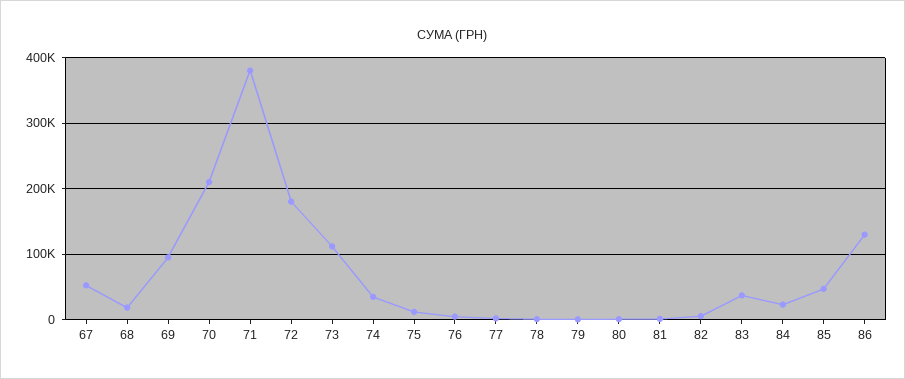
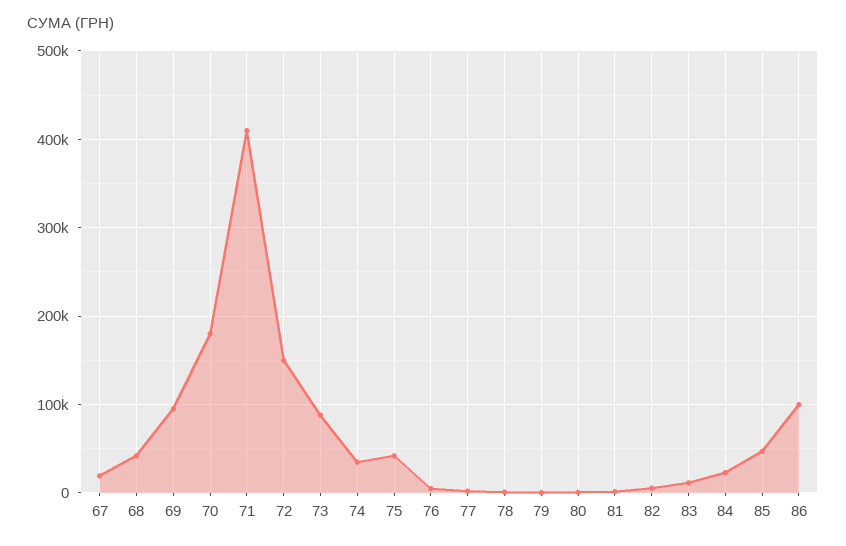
67: 50000 -> 20000
68: 20000 -> 40000
70: 210000 -> 180000
71: 380000 -> 410000
72: 180000 -> 150000
73: 110000 -> 90000
75: 10000 -> 40000
83: 40000 -> 10000
86: 130000 -> 100000

